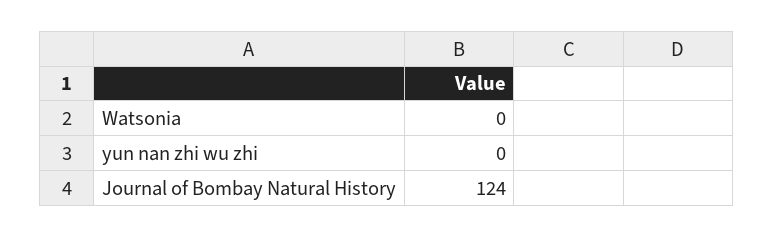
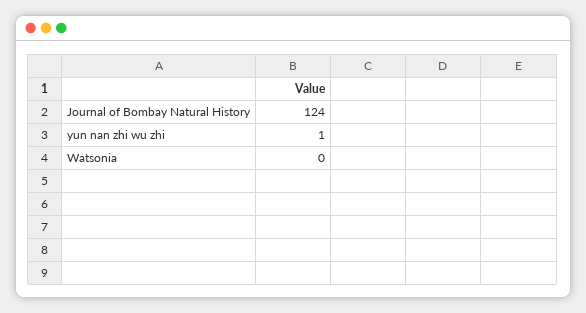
yun nan zhi wu zhi: 0 -> 1

